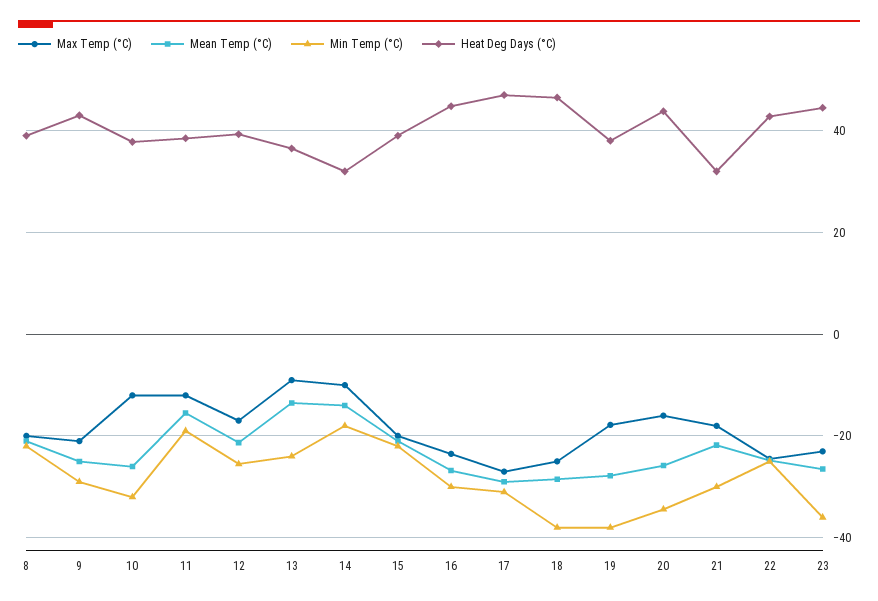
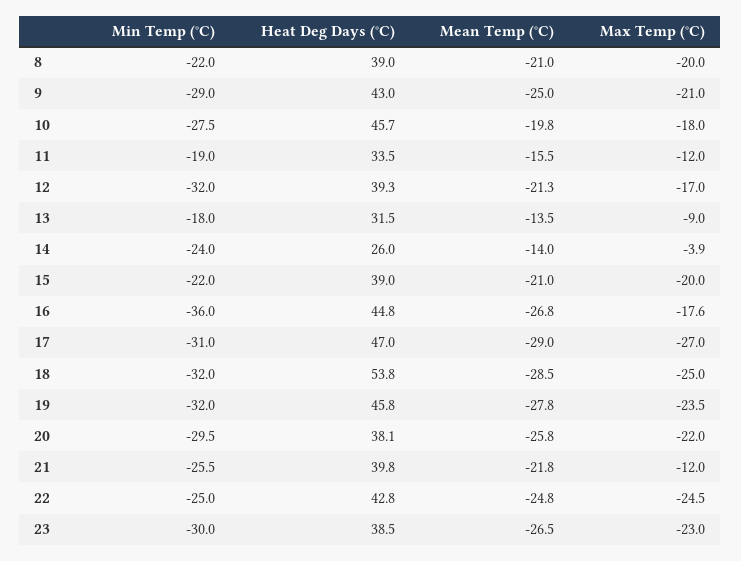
Max Temp (°C), 10: -12 -> -18
Mean Temp (°C), 10: -26 -> -19.8
Min Temp (°C), 10: -32 -> -27.5
Heat Deg Days (°C), 10: 38 -> 45.7
Heat Deg Days (°C), 11: 38 -> 33.5
Min Temp (°C), 12: -26 -> -32
Min Temp (°C), 13: -24 -> -18
Heat Deg Days (°C), 13: 36 -> 31.5
Max Temp (°C), 14: -10 -> -3.9
Min Temp (°C), 14: -18 -> -24
Heat Deg Days (°C), 14: 32 -> 26
Max Temp (°C), 16: -24 -> -17.6
Min Temp (°C), 16: -30 -> -36
Min Temp (°C), 18: -38 -> -32
Heat Deg Days (°C), 18: 46 -> 53.8
Max Temp (°C), 19: -18 -> -23.5
Min Temp (°C), 19: -38 -> -32
Heat Deg Days (°C), 19: 38 -> 45.8
Max Temp (°C), 20: -16 -> -22
Min Temp (°C), 20: -34 -> -29.5
Heat Deg Days (°C), 20: 44 -> 38.1
Max Temp (°C), 21: -18 -> -12
Min Temp (°C), 21: -30 -> -25.5
Heat Deg Days (°C), 21: 32 -> 39.8
Min Temp (°C), 23: -36 -> -30
Heat Deg Days (°C), 23: 44 -> 38.5

